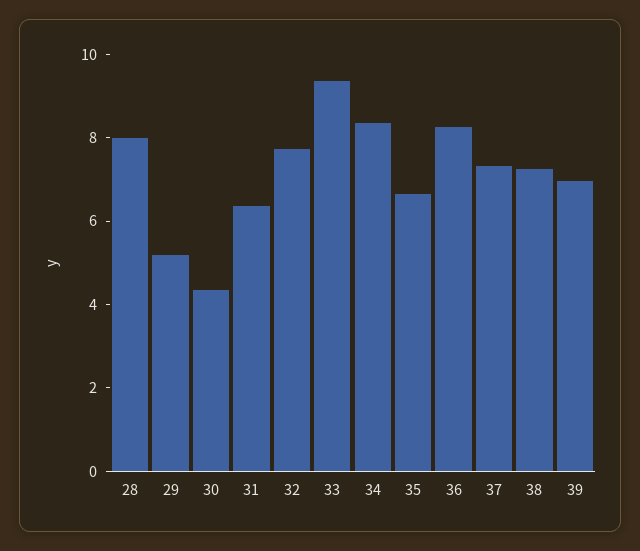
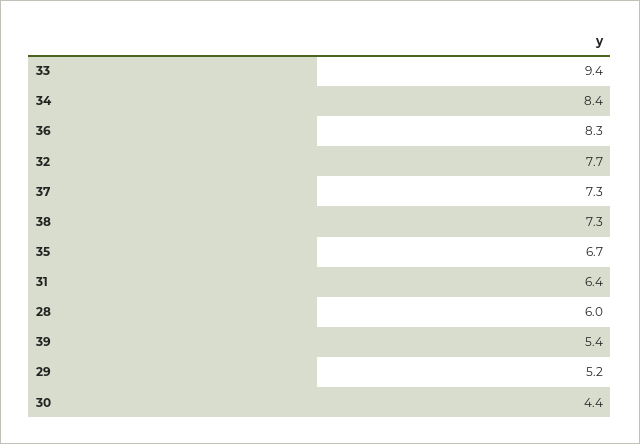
28: 8 -> 6
39: 7 -> 5.4

